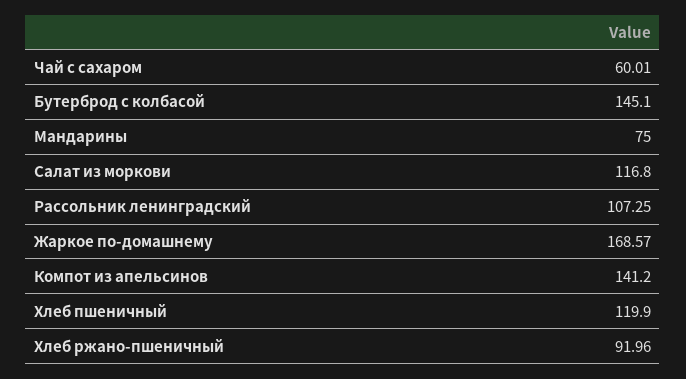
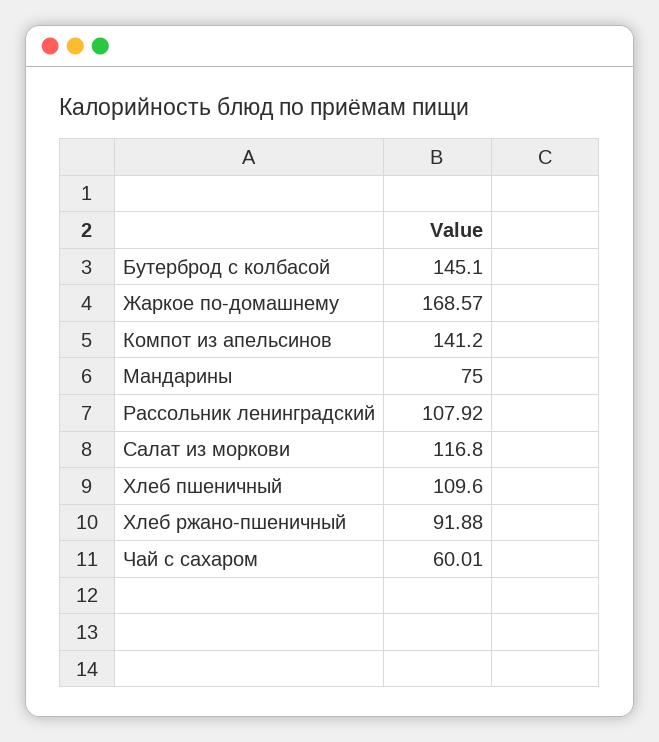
Рассольник ленинградский: 107.25 -> 107.92
Хлеб пшеничный: 119.9 -> 109.6
Хлеб ржано-пшеничный: 91.96 -> 91.88

